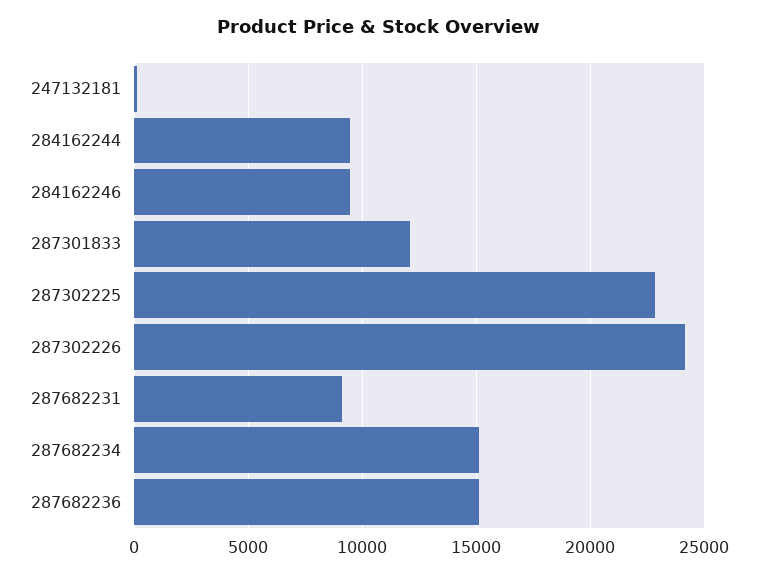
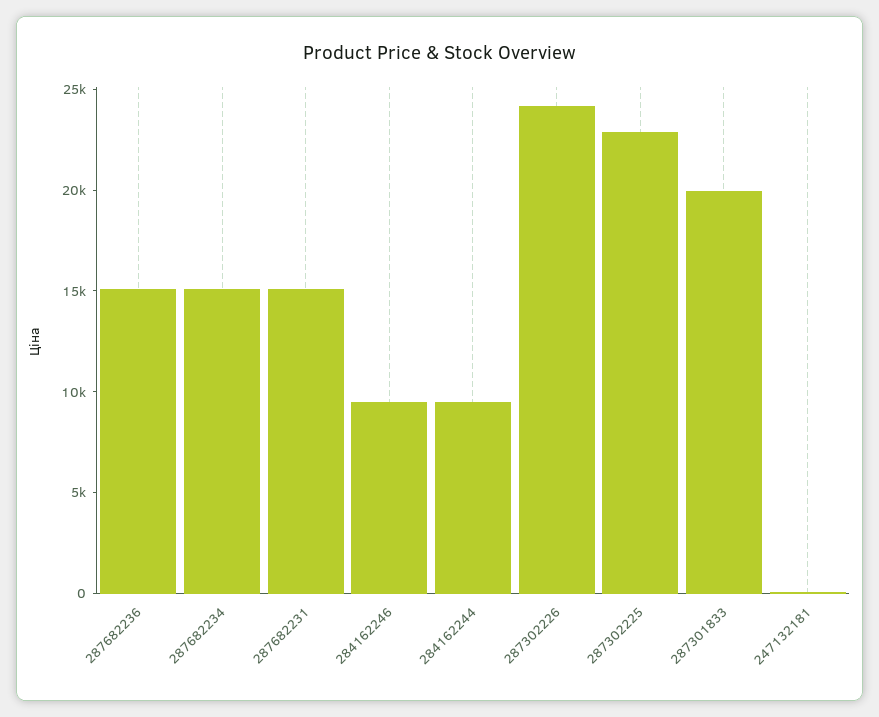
287301833: 12000 -> 20000
287682231: 9000 -> 15000

